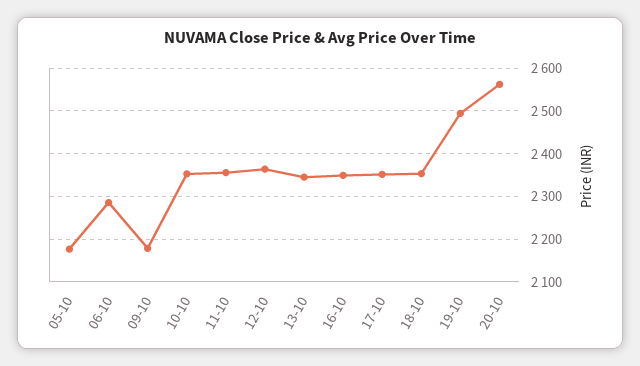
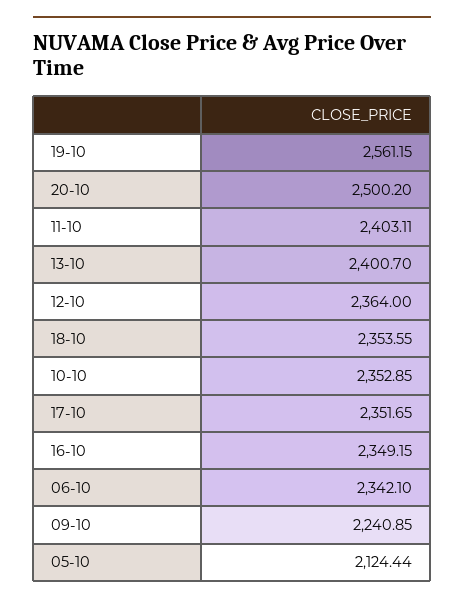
05-10: 2180 -> 2124.44
06-10: 2280 -> 2342.1
09-10: 2180 -> 2240.85
11-10: 2360 -> 2403.11
13-10: 2340 -> 2400.7
19-10: 2500 -> 2561.15
20-10: 2560 -> 2500.2

